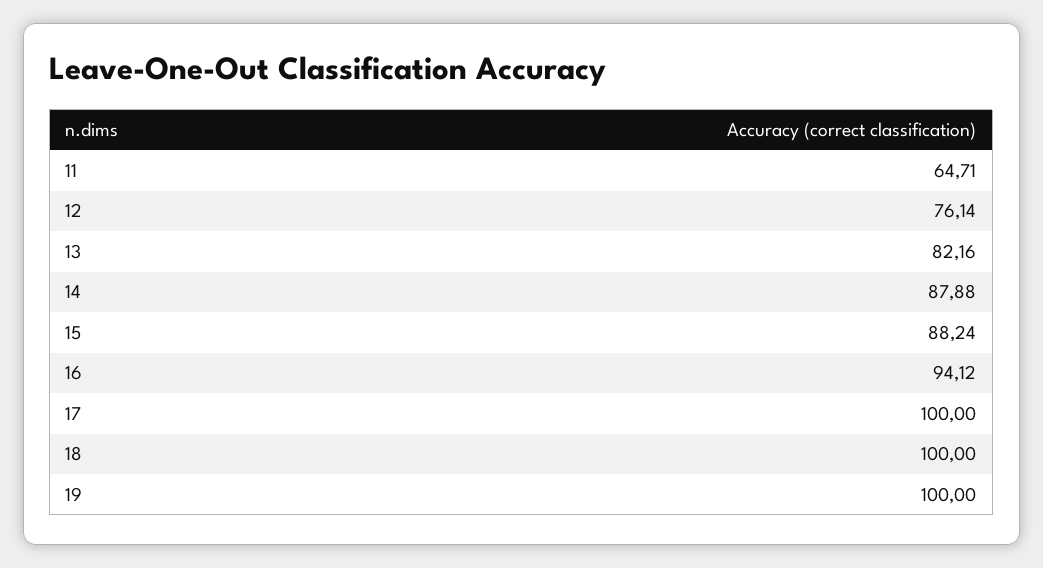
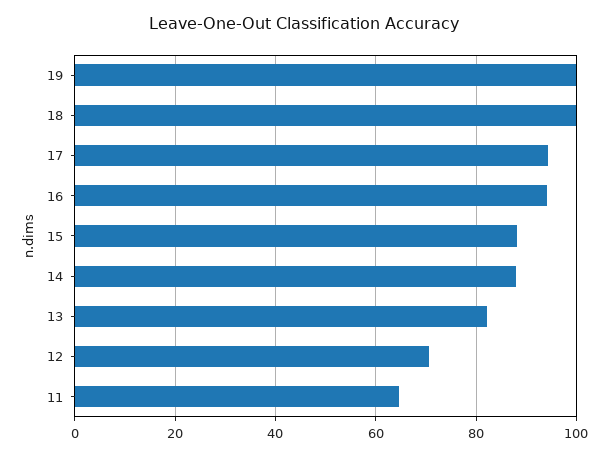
12: 76.14 -> 70
17: 100 -> 94

